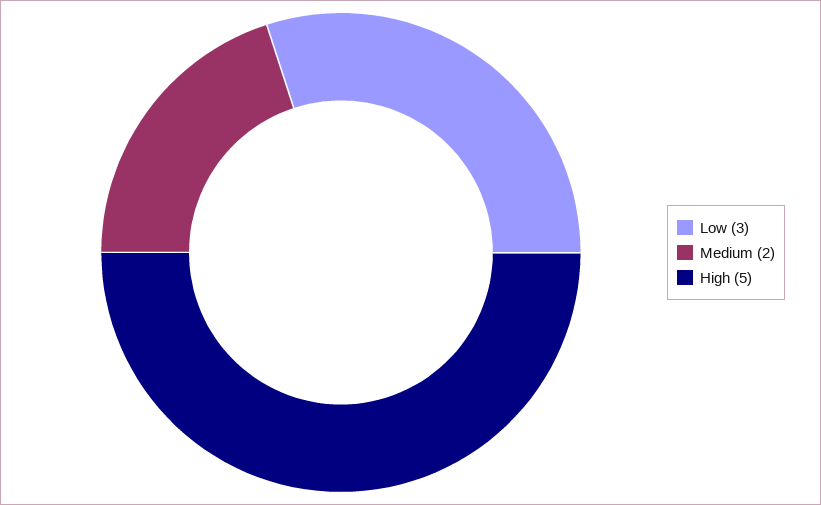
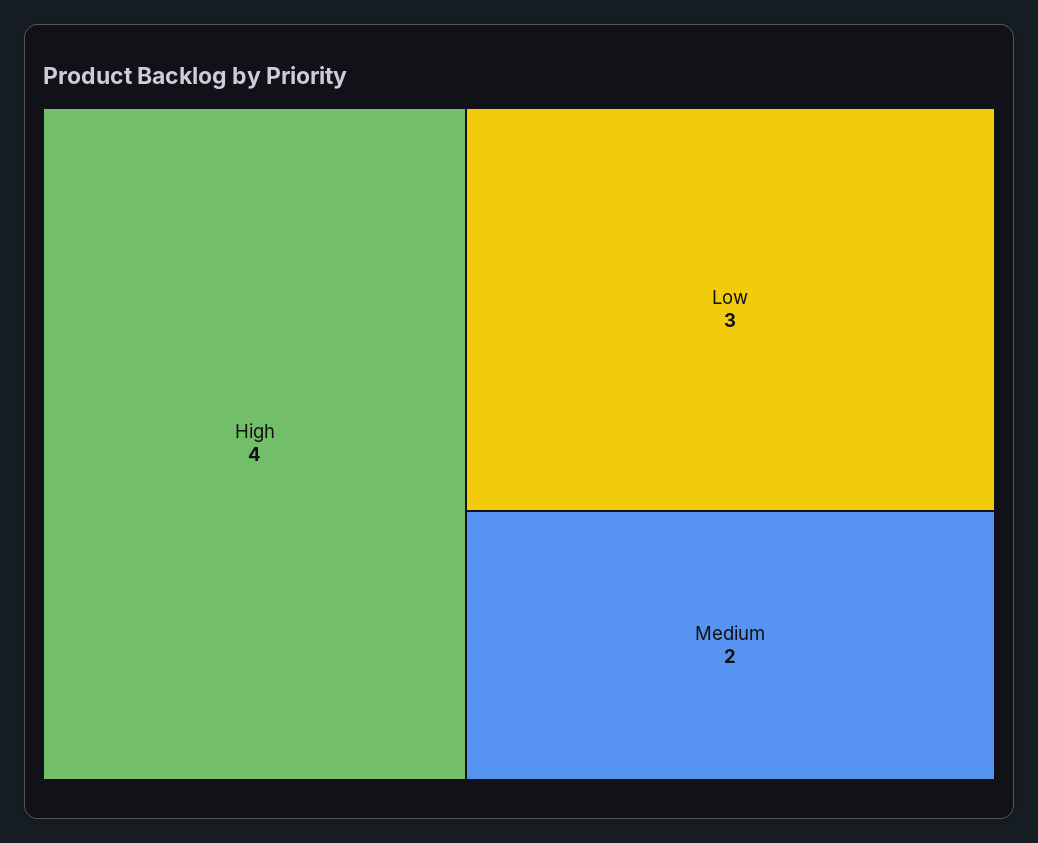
High: 5 -> 4

